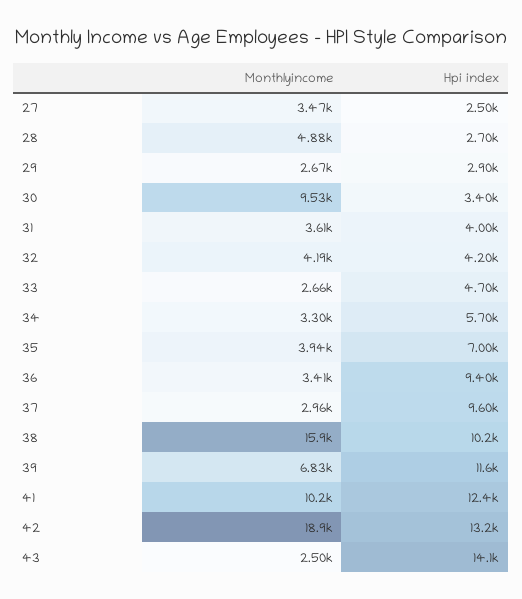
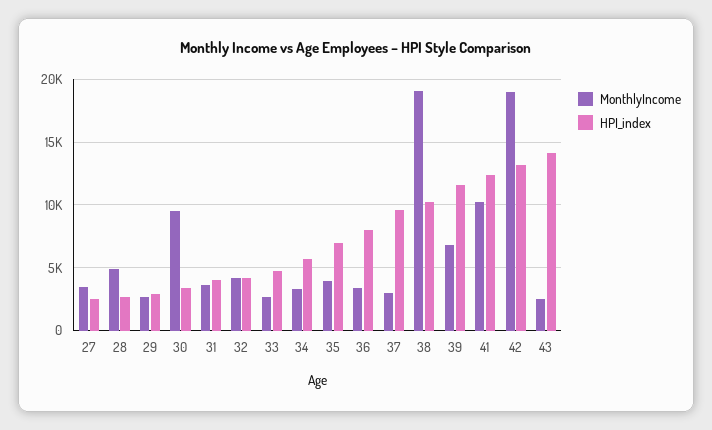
Hpi index, 36: 9400 -> 8000
Monthlyincome, 38: 15900 -> 19000

